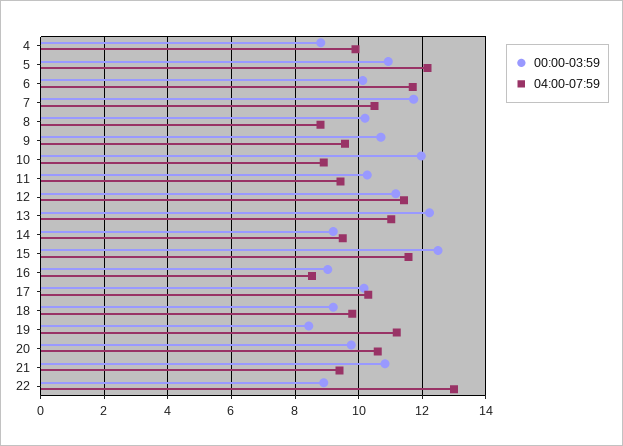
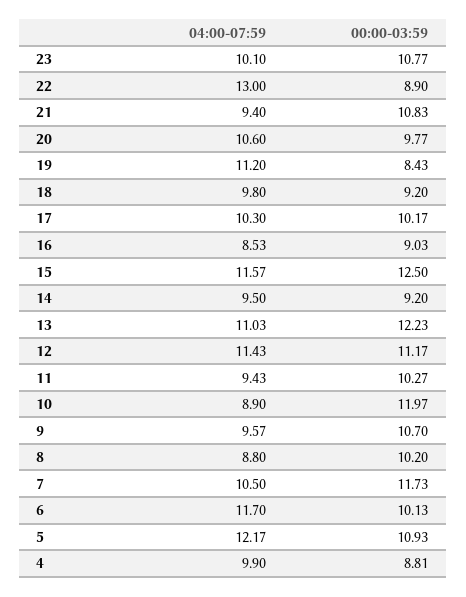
04:00-07:59, 23: none -> 10.1
00:00-03:59, 23: none -> 10.77

